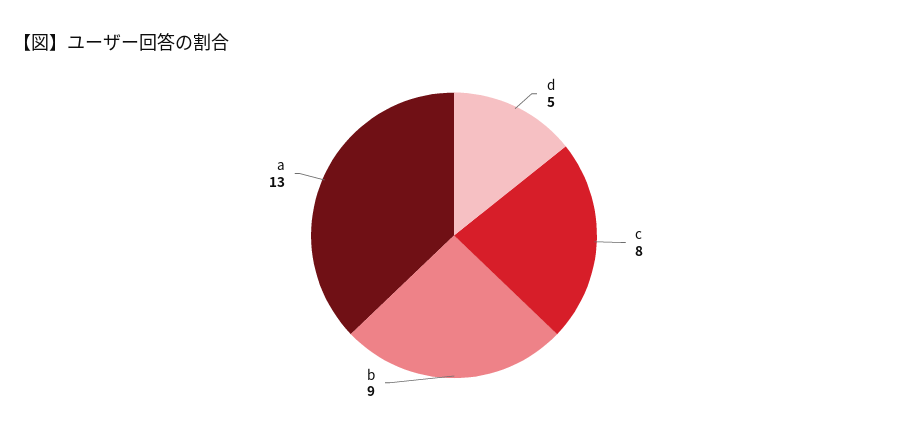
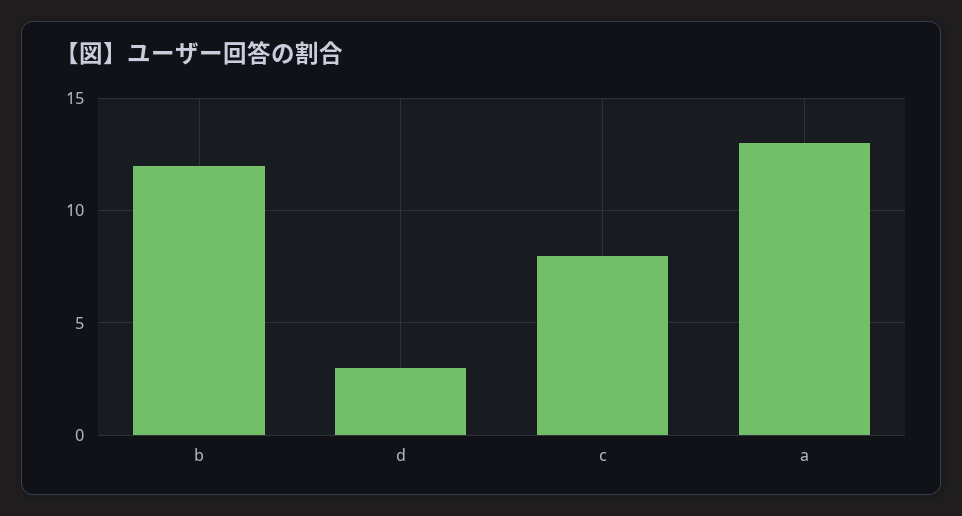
d: 5 -> 3
b: 9 -> 12

